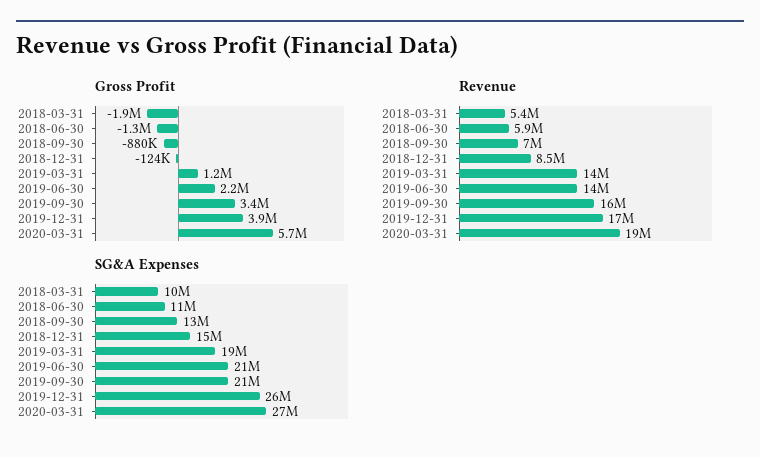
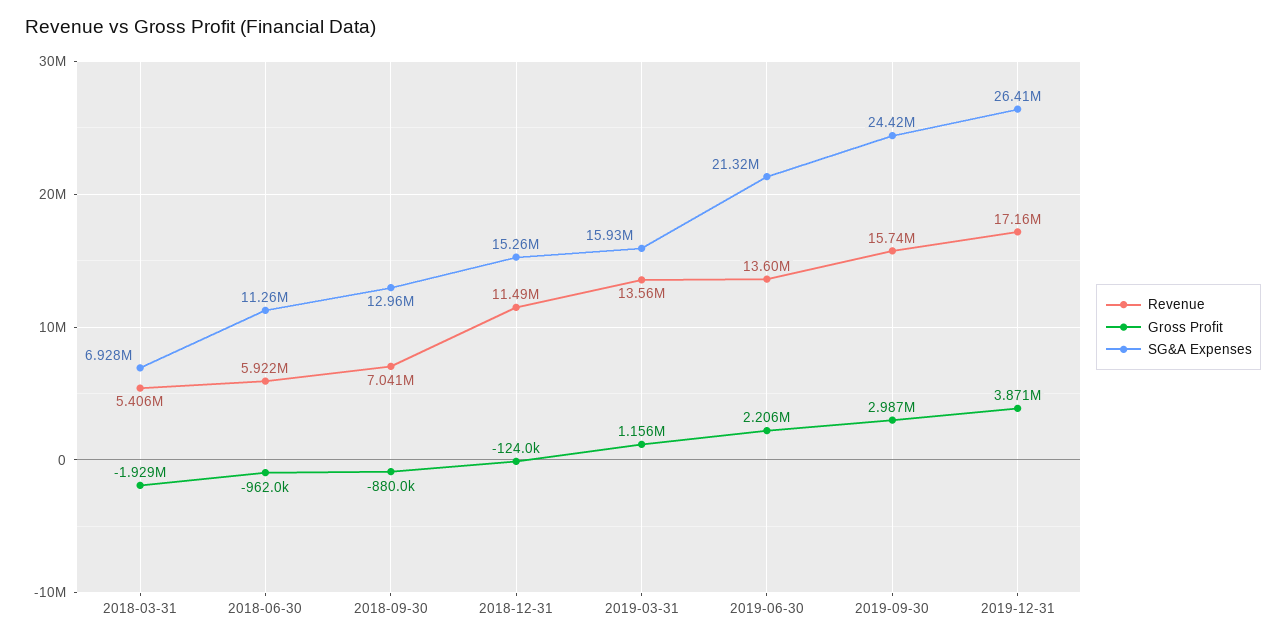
Gross Profit, 2018-06-30: -1300000 -> -962000
Gross Profit, 2019-09-30: 3400000 -> 2987000
Gross Profit, 2020-03-31: 5700000 -> none
Revenue, 2018-12-31: 8500000 -> 11490000
Revenue, 2020-03-31: 19000000 -> none
SG&A Expenses, 2018-03-31: 10000000 -> 6928000
SG&A Expenses, 2019-03-31: 19000000 -> 15930000
SG&A Expenses, 2019-09-30: 21000000 -> 24420000
SG&A Expenses, 2020-03-31: 27000000 -> none

